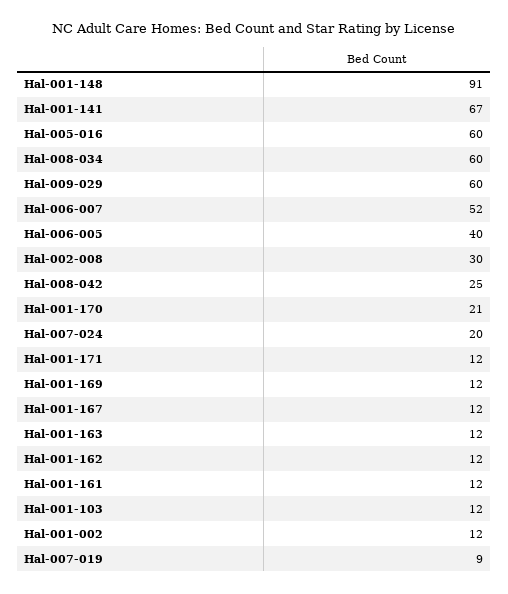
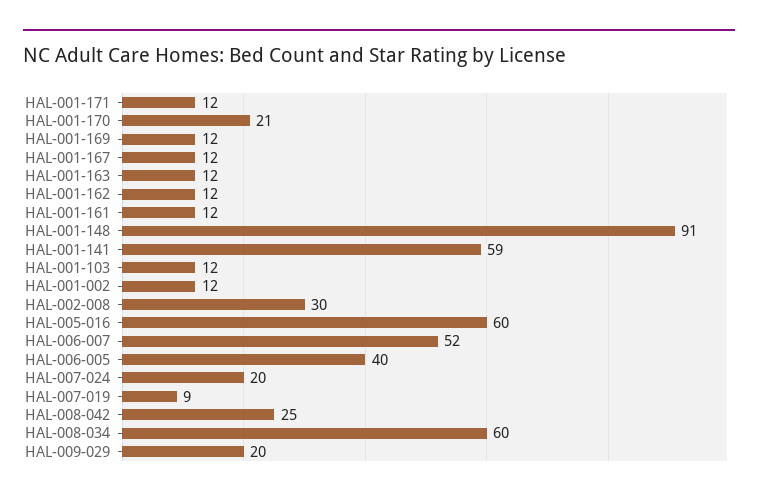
Hal-001-141: 67 -> 59
Hal-009-029: 60 -> 20

